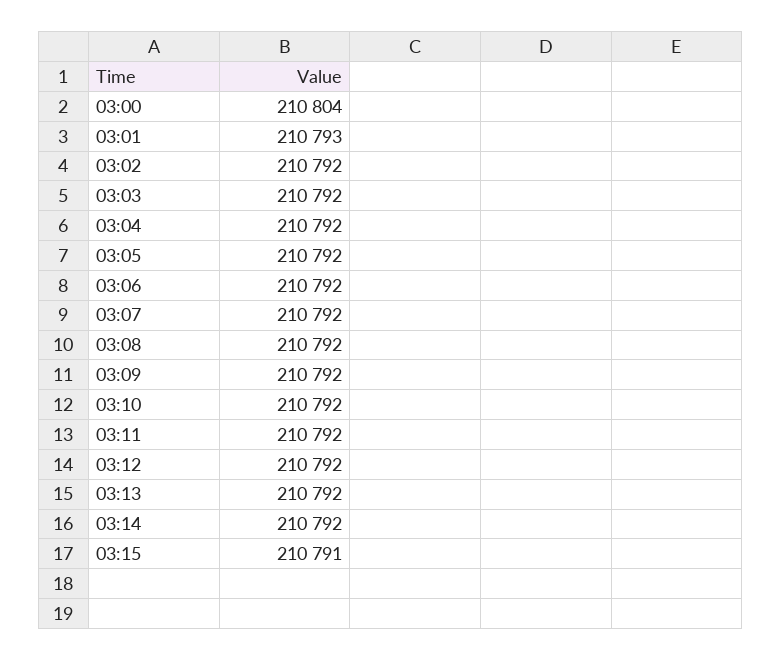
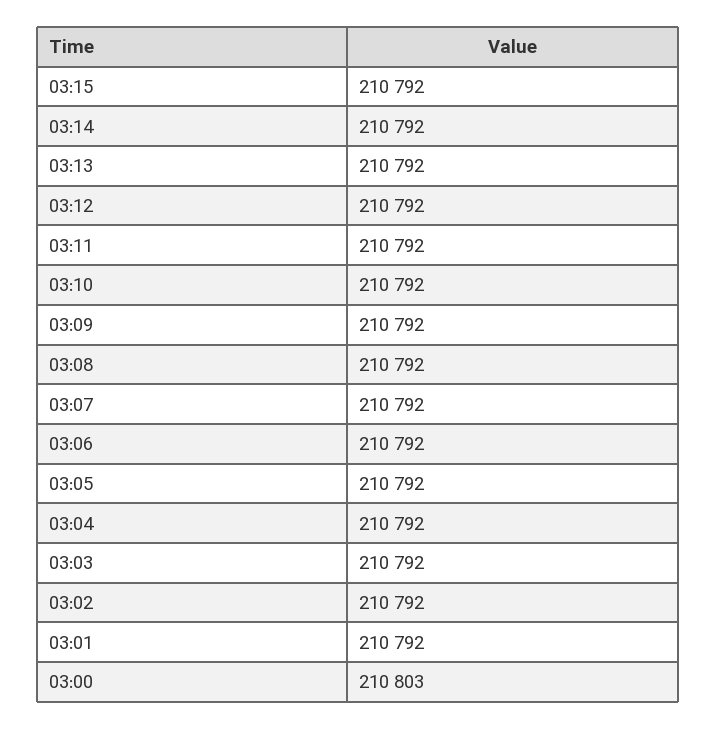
03:00: 210804 -> 210803
03:01: 210793 -> 210792
03:15: 210791 -> 210792

